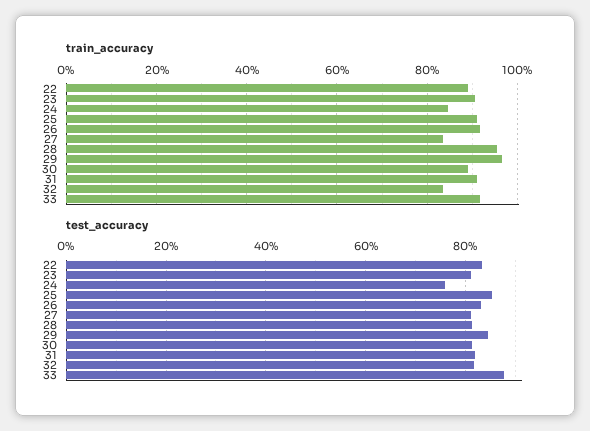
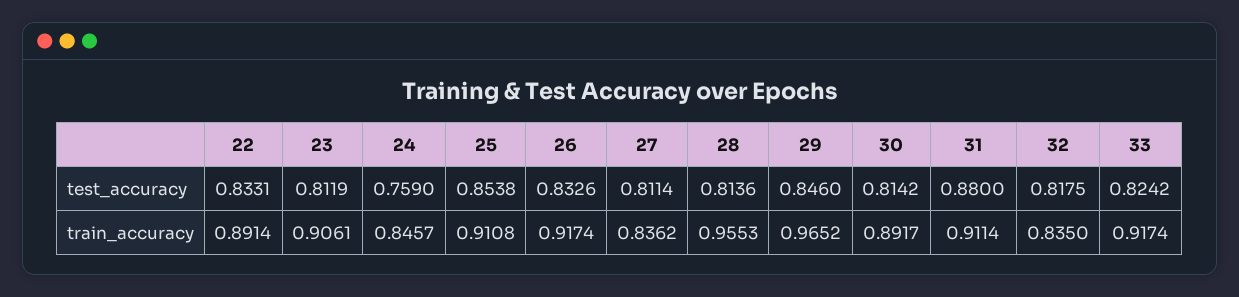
test_accuracy, 31: 0.82 -> 0.88
test_accuracy, 33: 0.88 -> 0.8242

